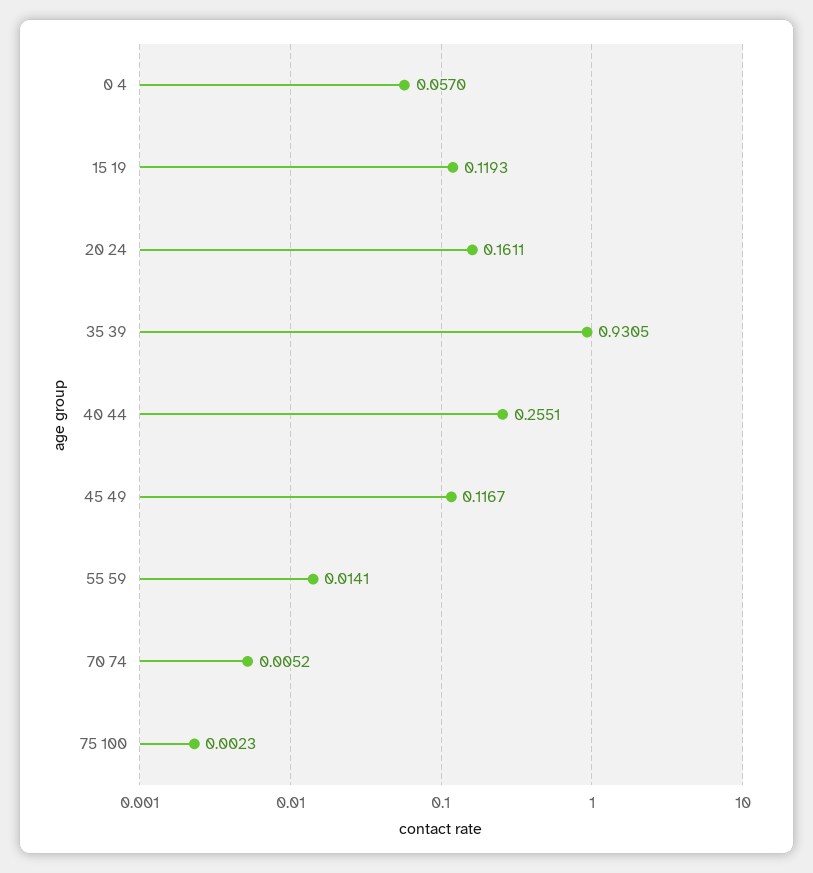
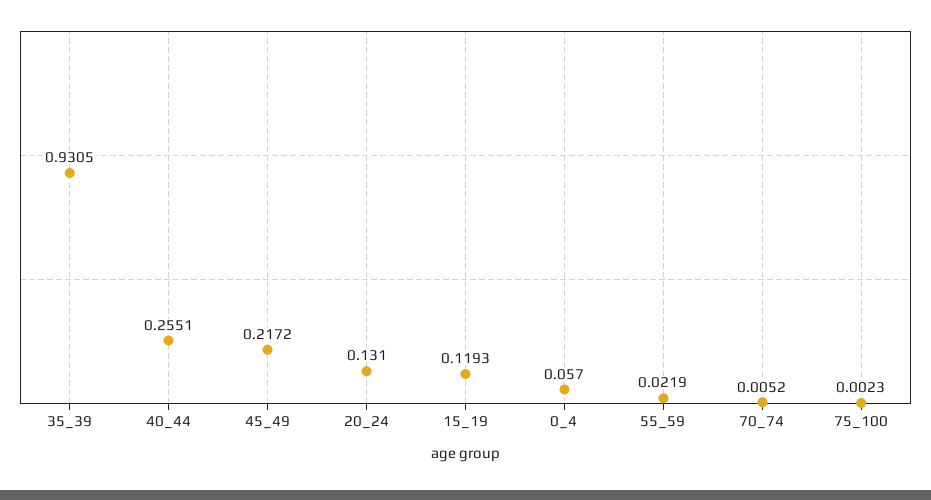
20 24: 0.1611 -> 0.131
45 49: 0.1167 -> 0.2172
55 59: 0.0141 -> 0.0219

